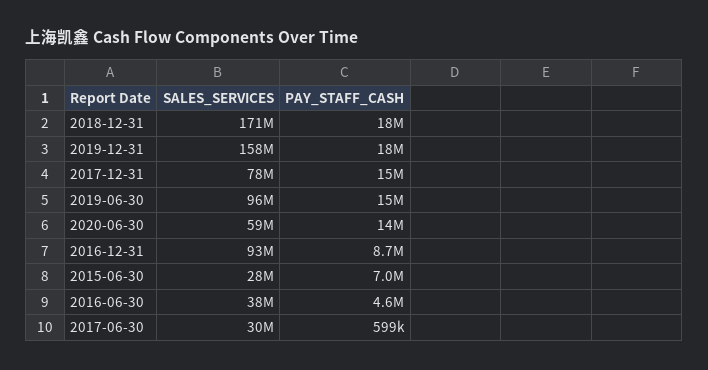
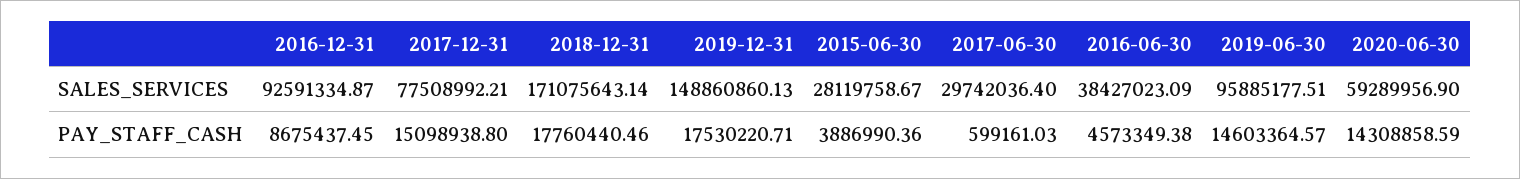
SALES_SERVICES, 2019-12-31: 158000000 -> 148860860.13
PAY_STAFF_CASH, 2015-06-30: 7000000 -> 3886990.36

